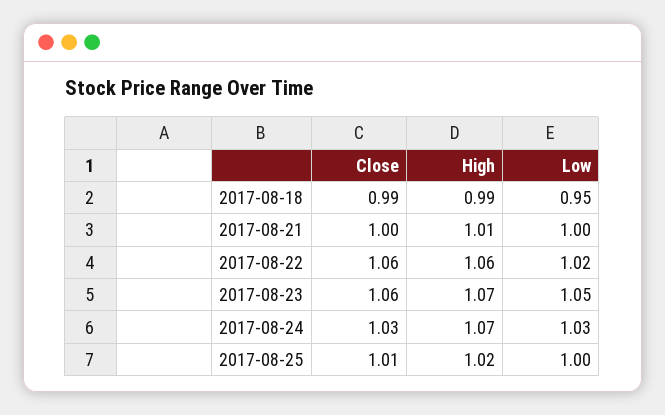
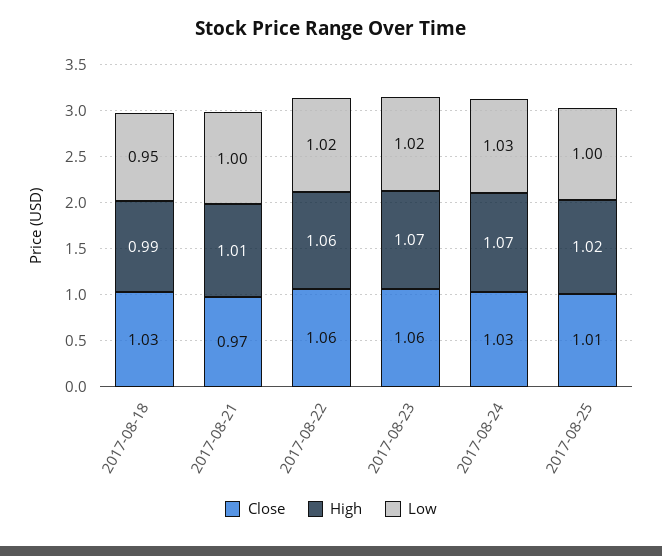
Close, 2017-08-18: 0.99 -> 1.03
Close, 2017-08-21: 1 -> 0.97
Low, 2017-08-23: 1.05 -> 1.02

